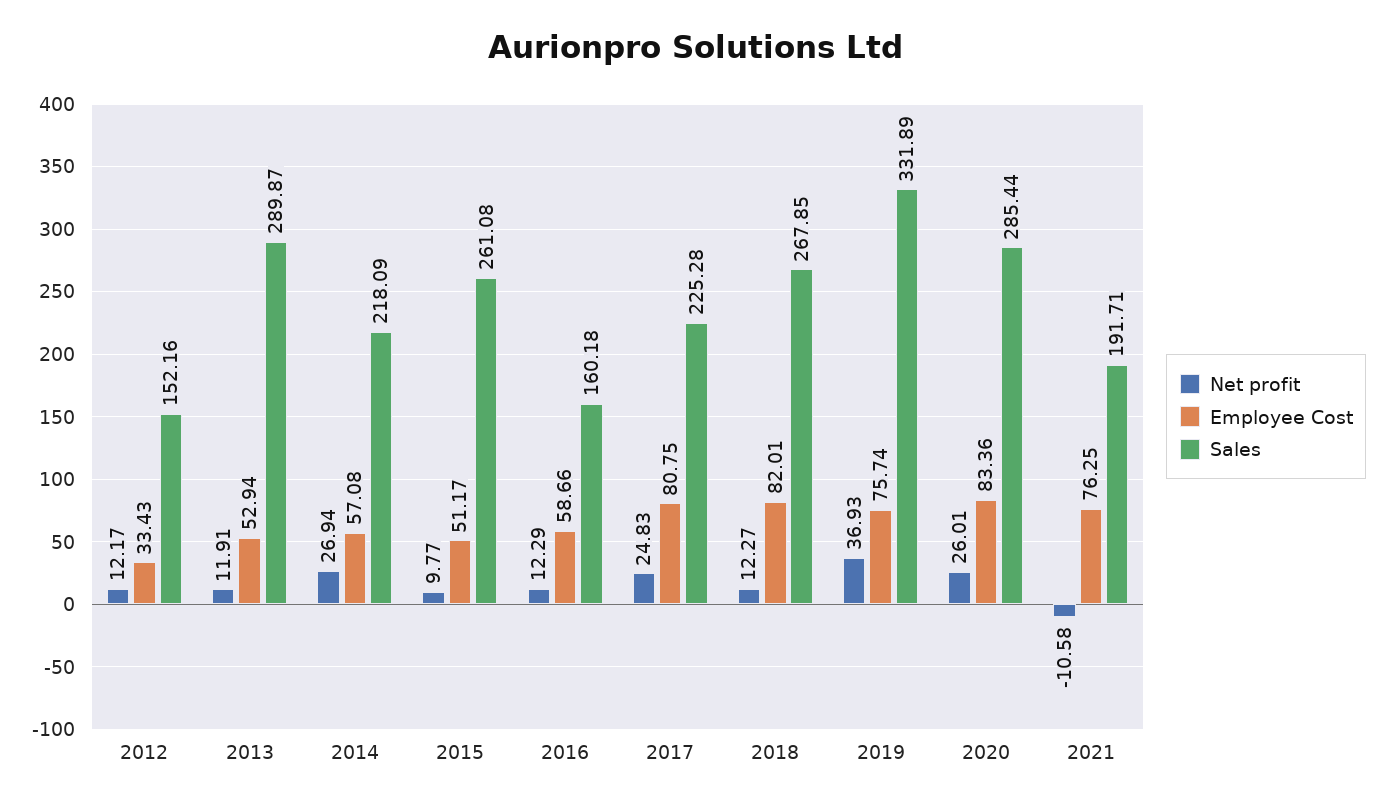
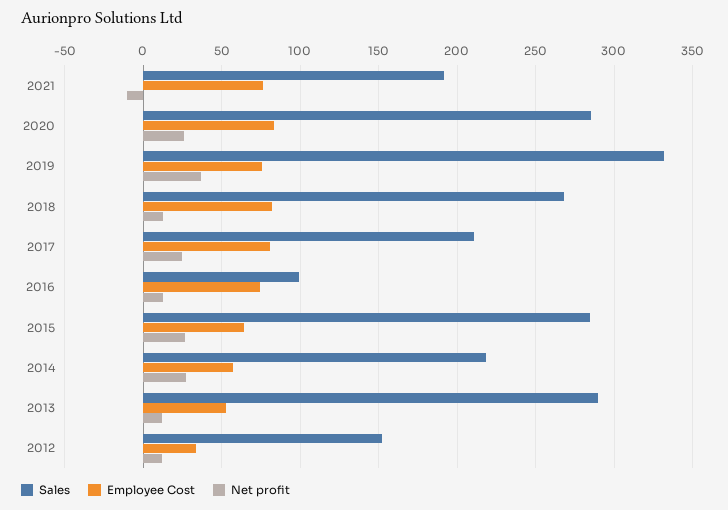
Net profit, 2015: 9.77 -> 25
Employee Cost, 2015: 51.17 -> 65
Sales, 2015: 261.08 -> 285
Employee Cost, 2016: 58.66 -> 75
Sales, 2016: 160.18 -> 100
Sales, 2017: 225.28 -> 210

